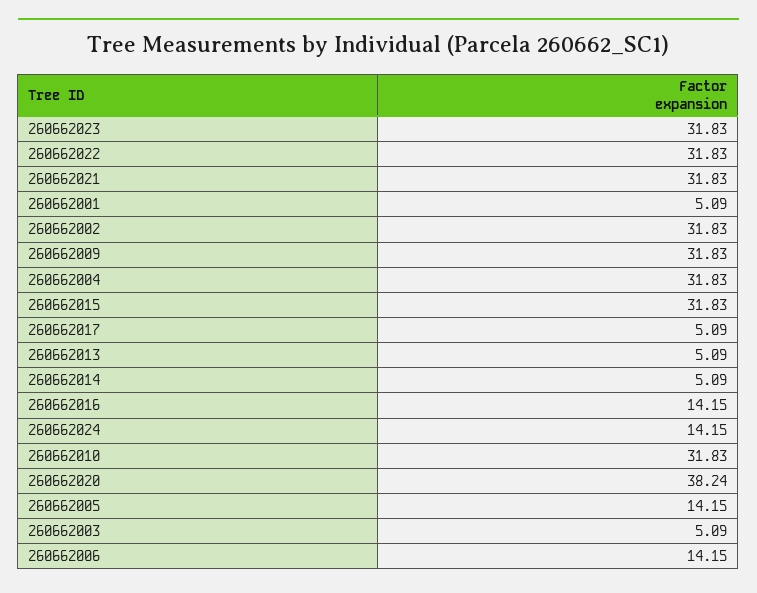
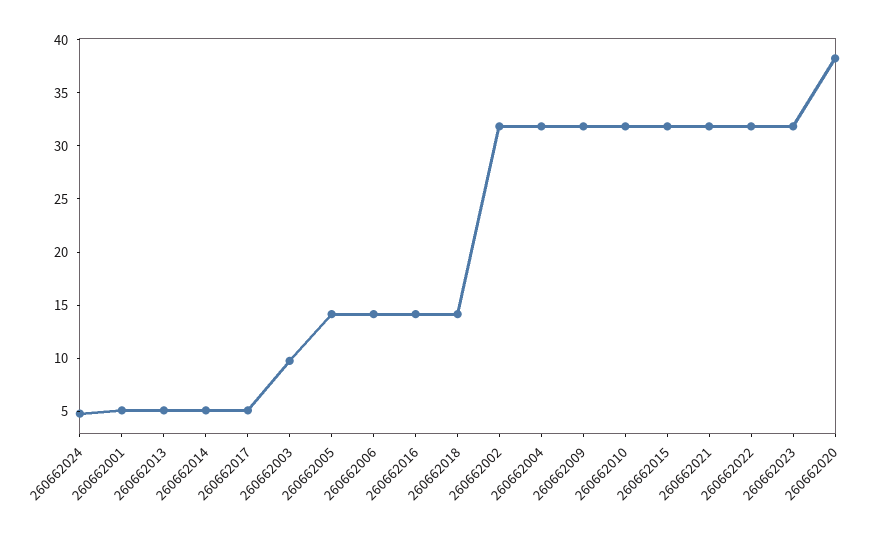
260662024: 14.15 -> 5
260662003: 5.09 -> 10
260662018: none -> 14

